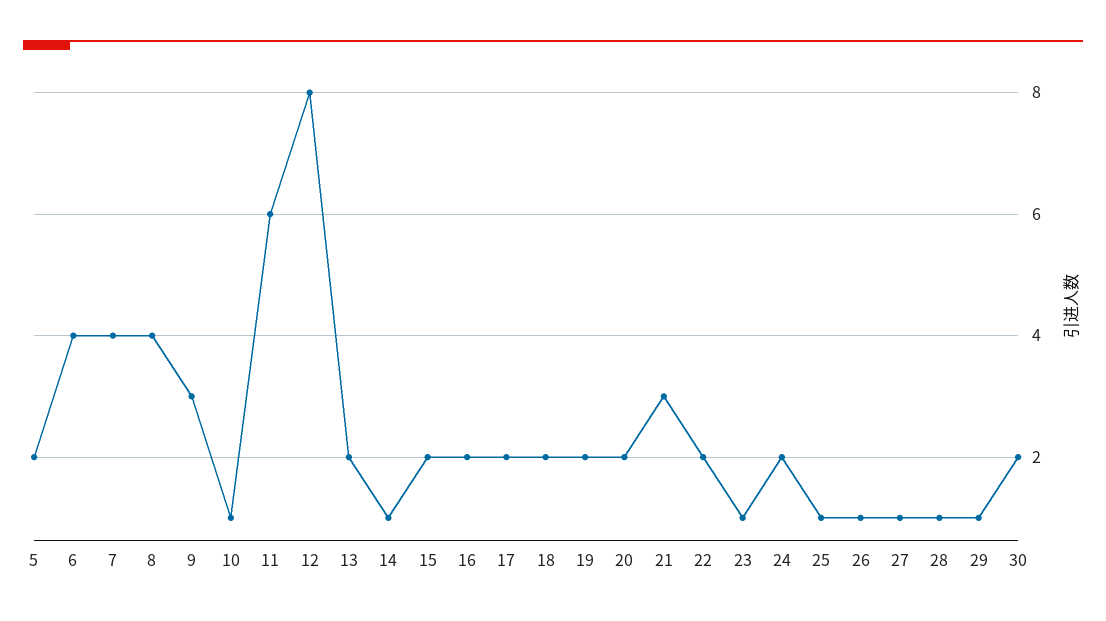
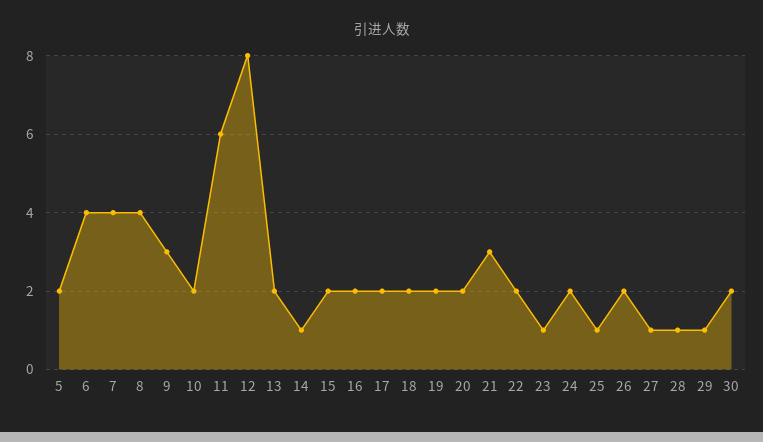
10: 1 -> 2
26: 1 -> 2

